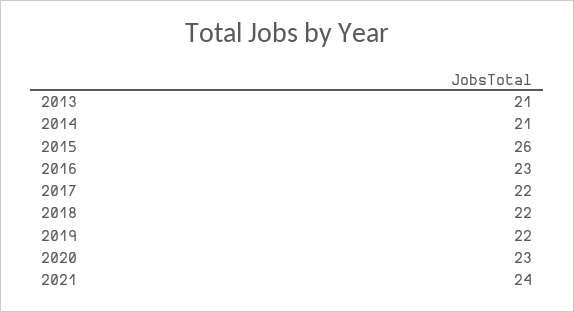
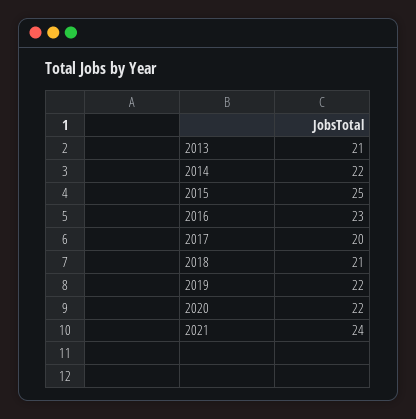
2014: 21 -> 22
2015: 26 -> 25
2017: 22 -> 20
2018: 22 -> 21
2020: 23 -> 22

